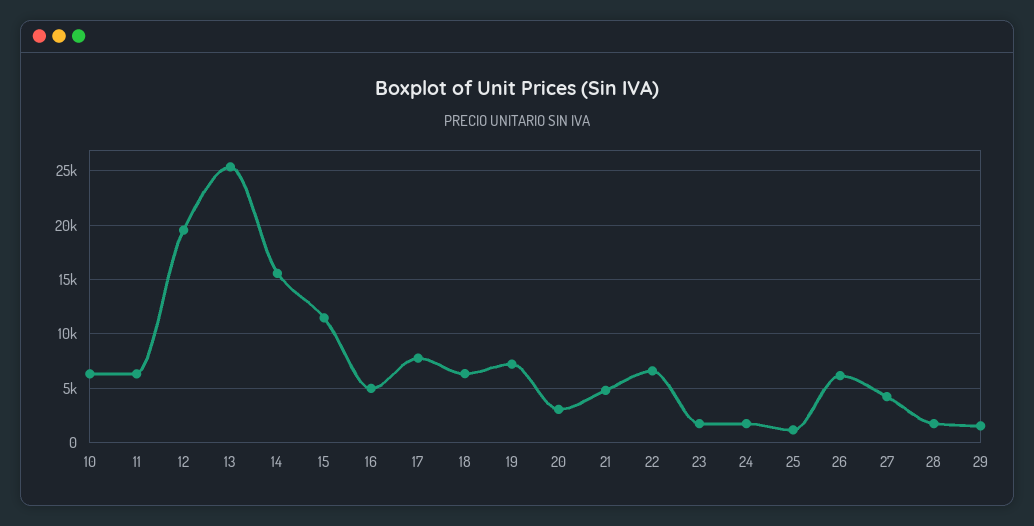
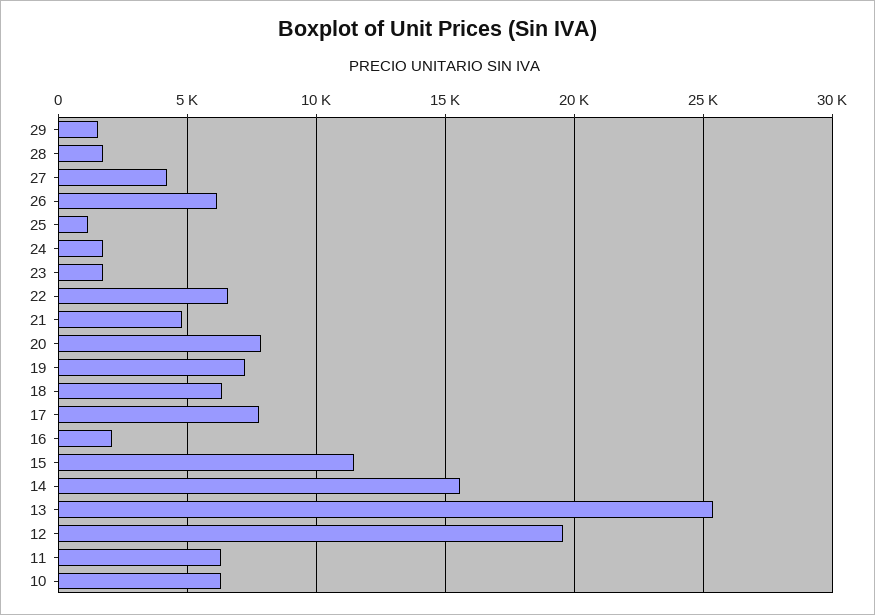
16: 5000 -> 2000
20: 3000 -> 8000

